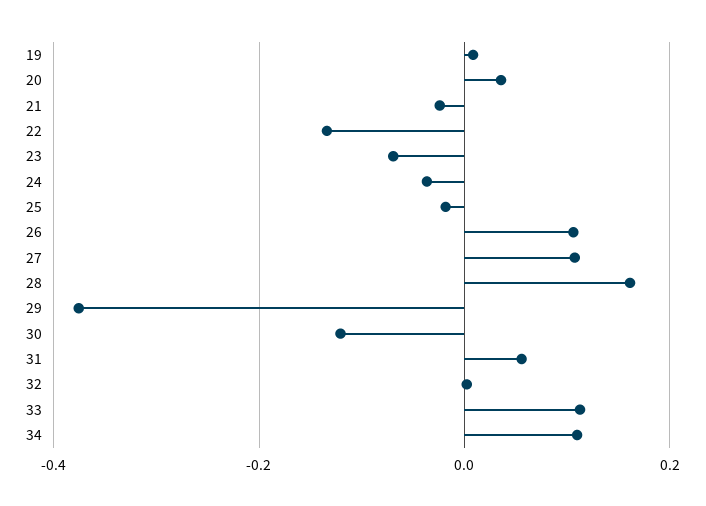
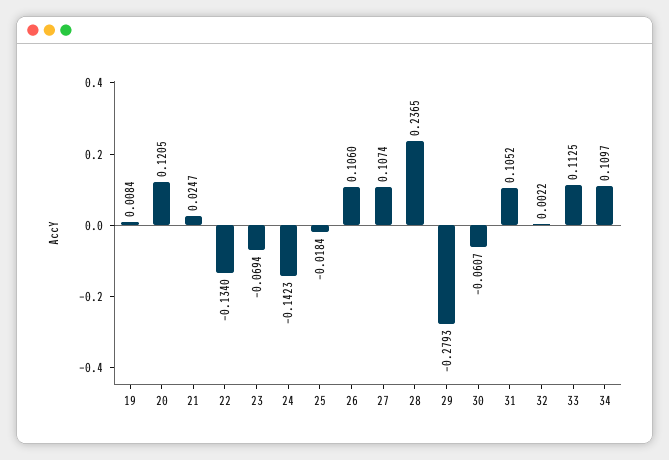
20: 0.04 -> 0.1205
21: -0.02 -> 0.0247
24: -0.04 -> -0.1423
28: 0.16 -> 0.2365
29: -0.38 -> -0.2793
30: -0.12 -> -0.0607
31: 0.06 -> 0.1052

